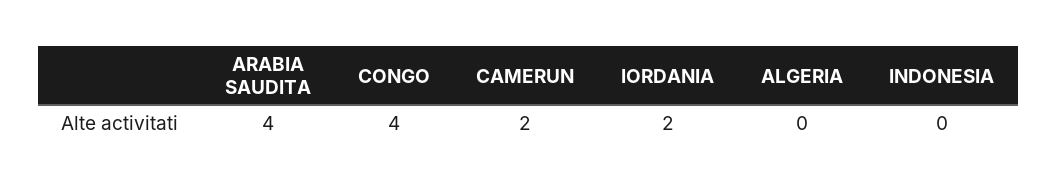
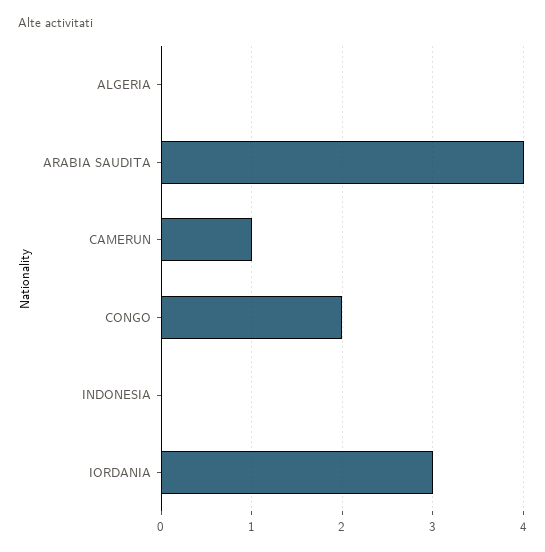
CONGO: 4 -> 2
CAMERUN: 2 -> 1
IORDANIA: 2 -> 3

